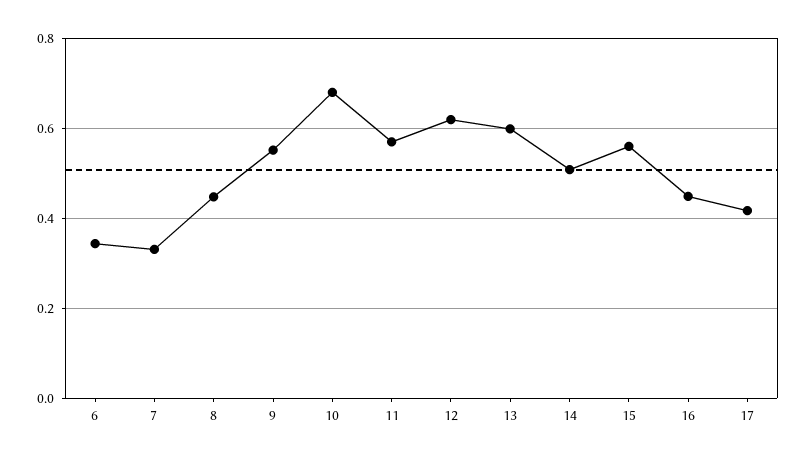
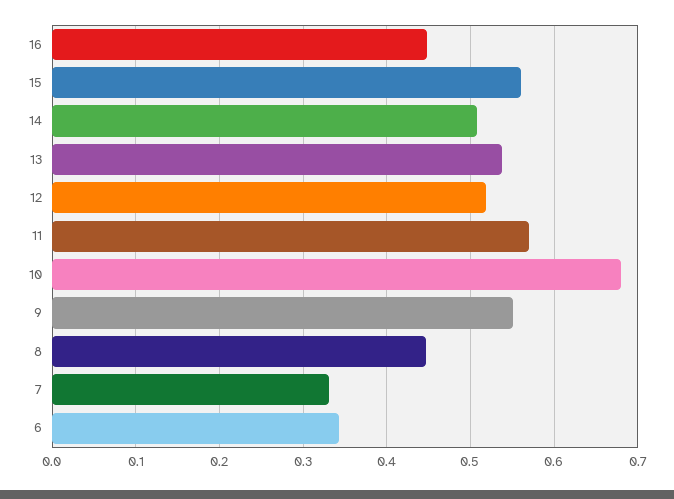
12: 0.62 -> 0.52
13: 0.6 -> 0.54
17: 0.42 -> none

